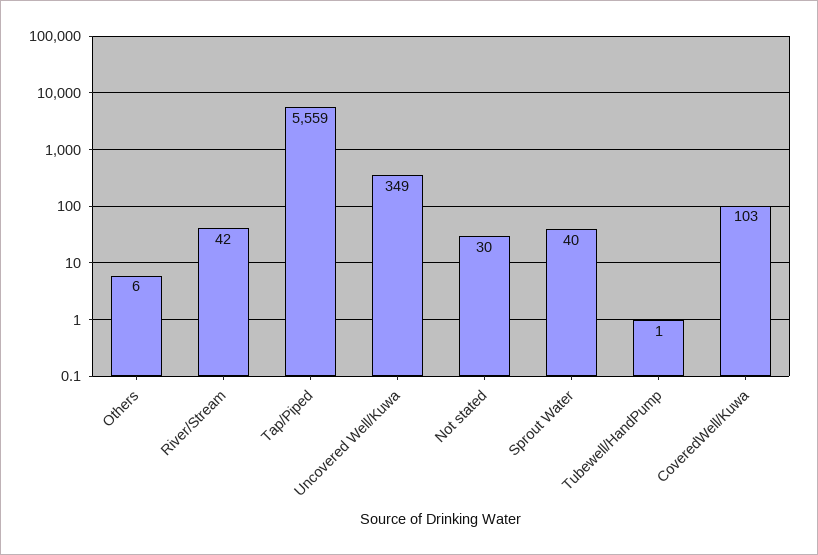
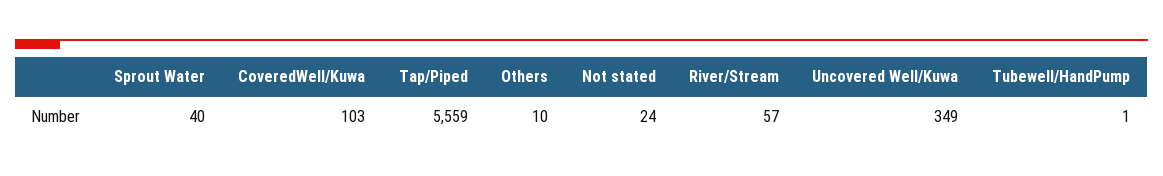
Others: 6 -> 10
River/Stream: 42 -> 57
Not stated: 30 -> 24

